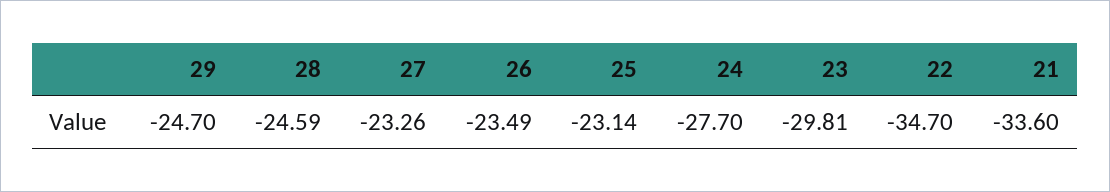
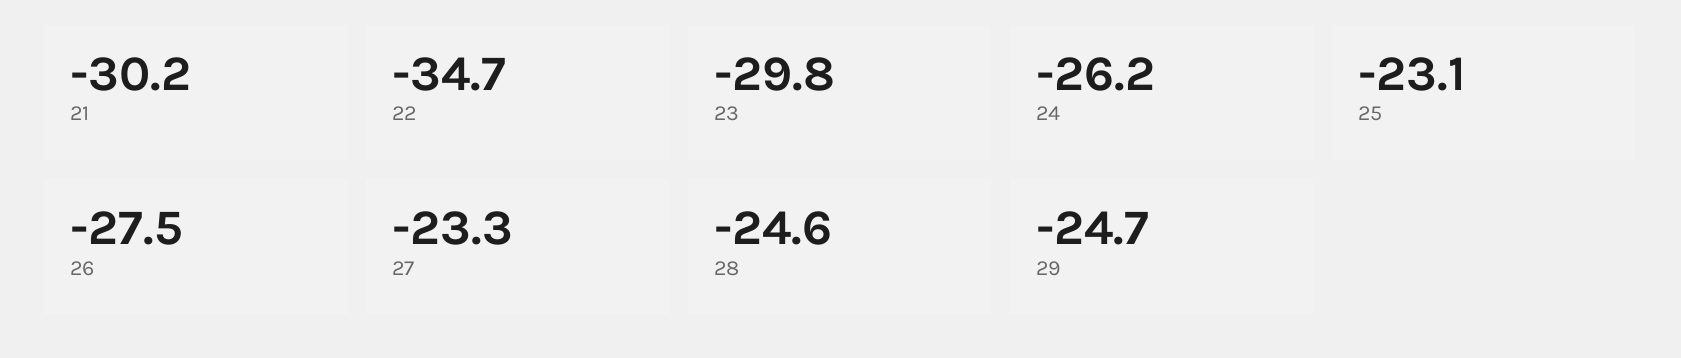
26: -23.49 -> -27.5
24: -27.7 -> -26.2
21: -33.6 -> -30.2

